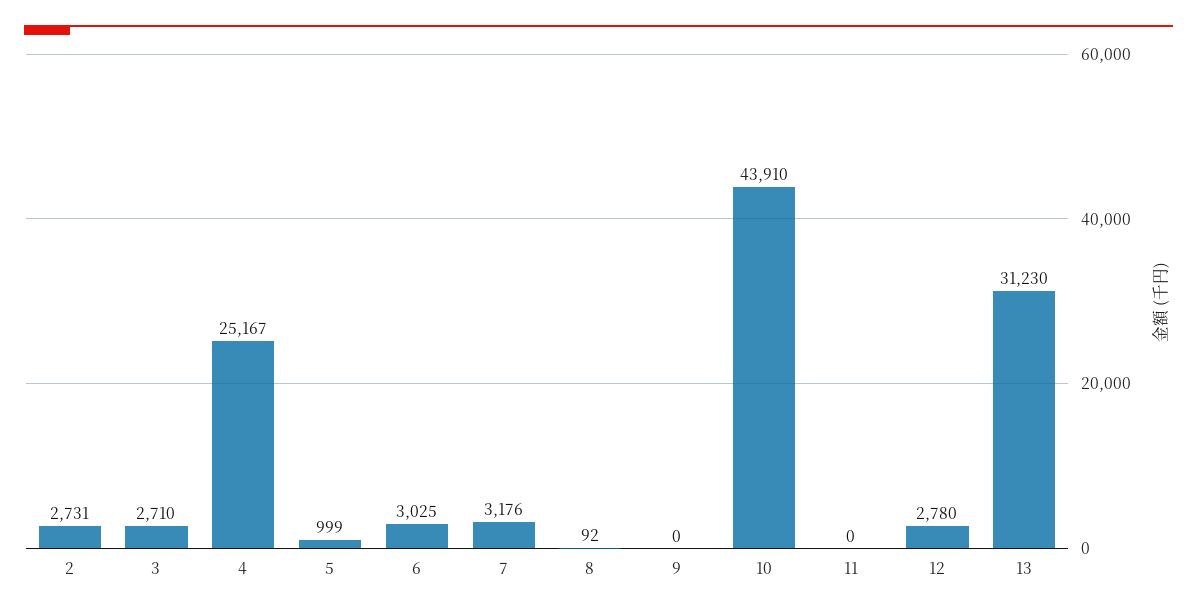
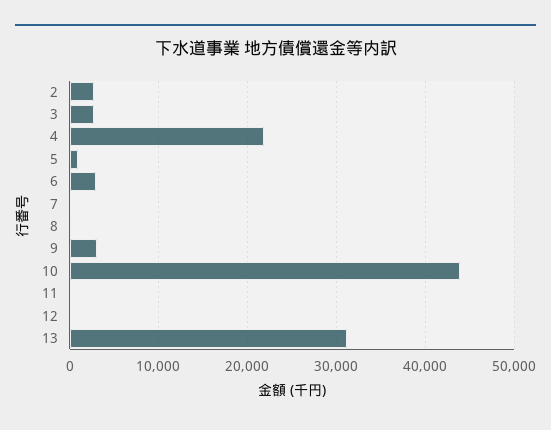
4: 25167 -> 22000
7: 3176 -> 0
9: 0 -> 3000
12: 2780 -> 0

